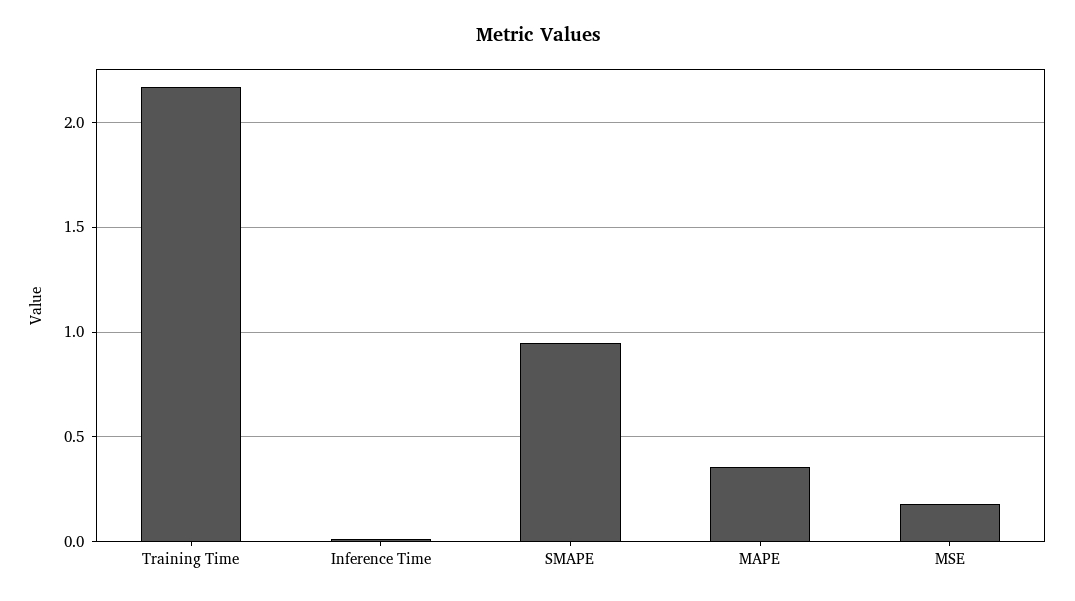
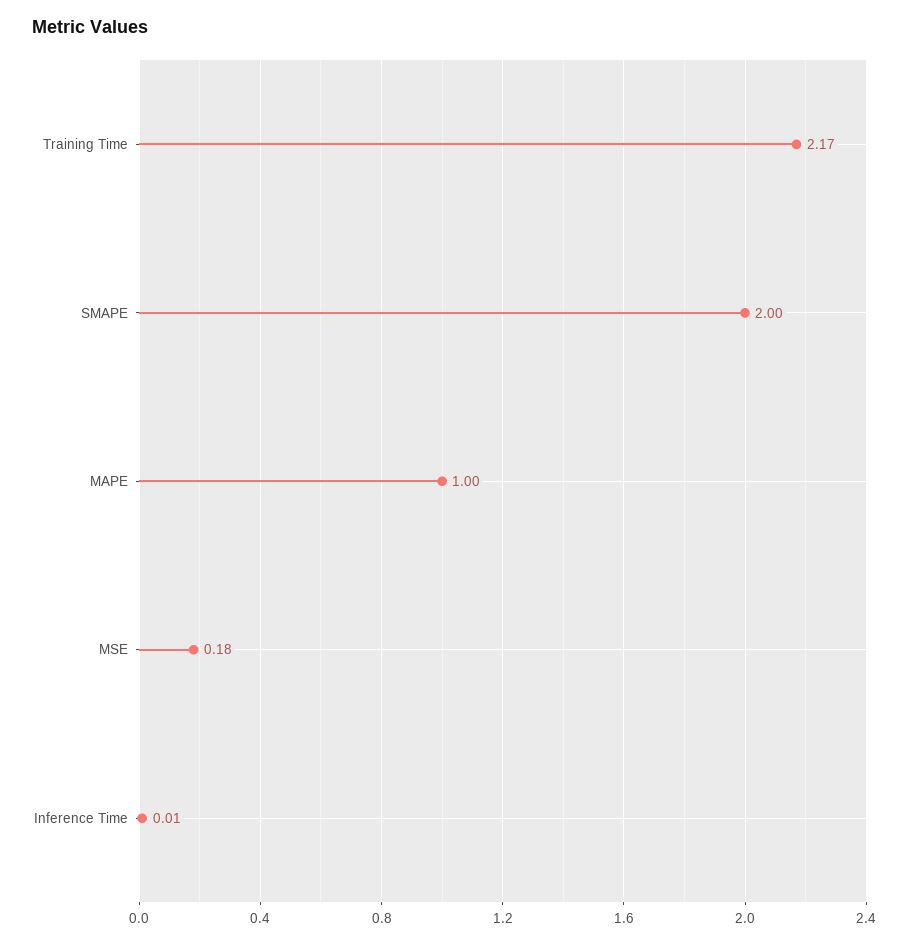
SMAPE: 0.95 -> 2
MAPE: 0.35 -> 1

